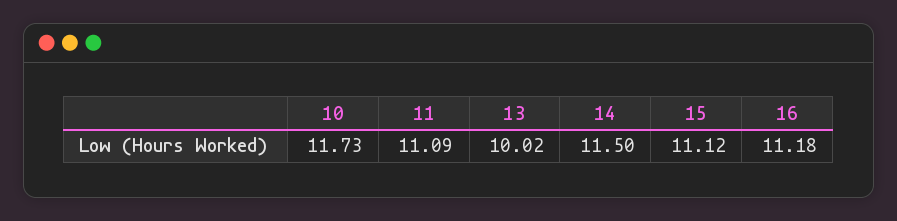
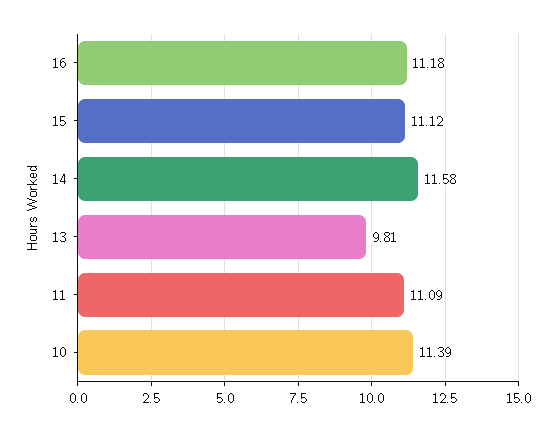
10: 11.73 -> 11.39
13: 10.02 -> 9.81
14: 11.5 -> 11.58

